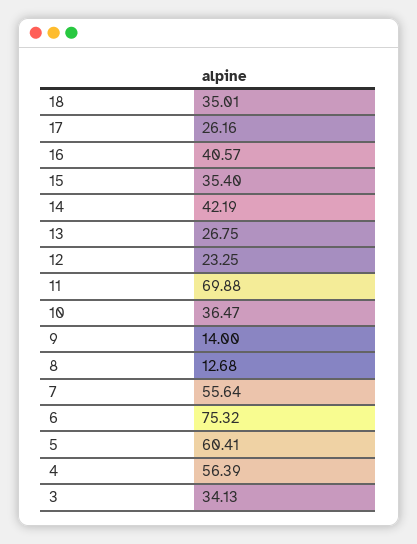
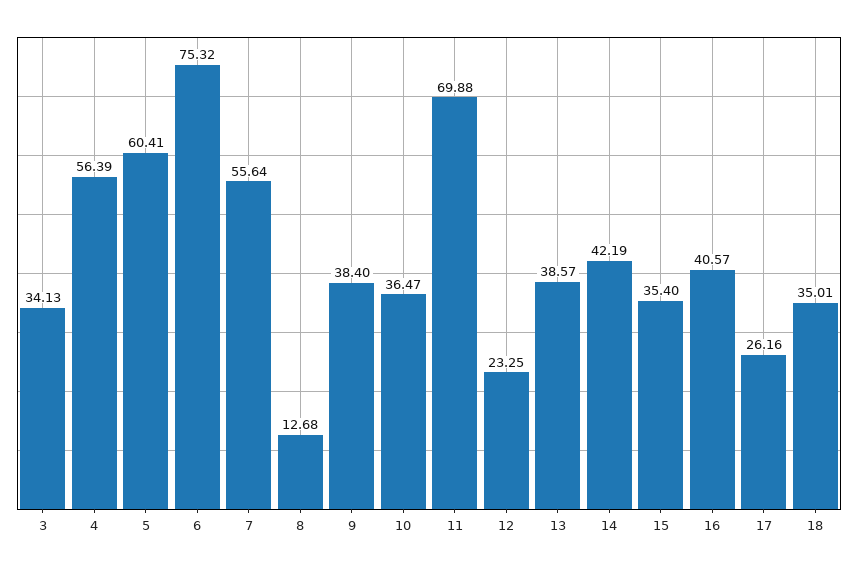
13: 26.75 -> 38.57
9: 14 -> 38.4

